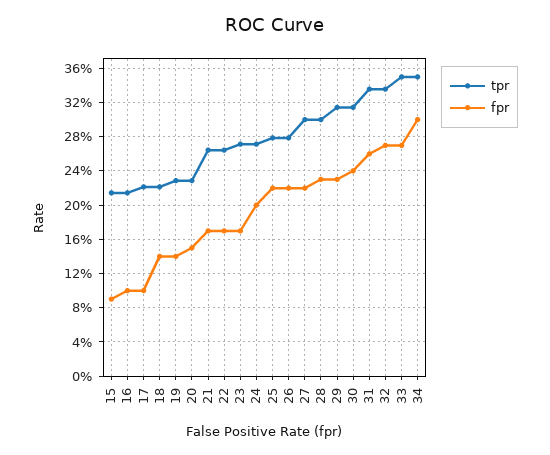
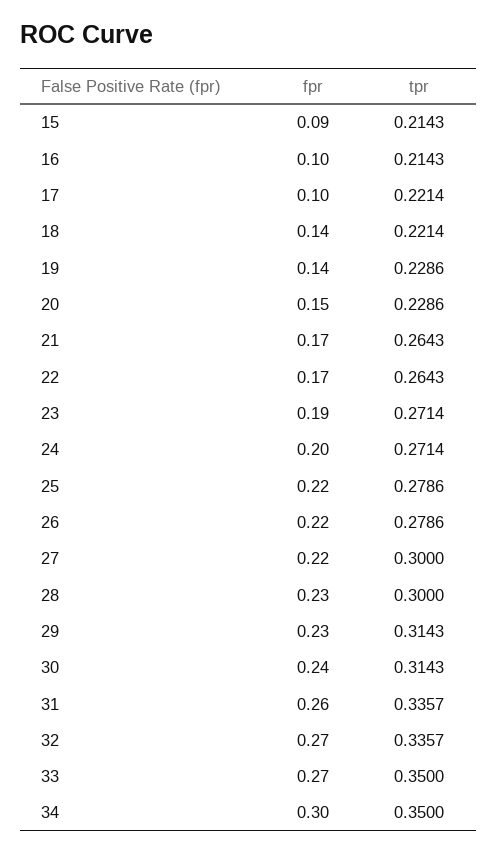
fpr, 23: 0.17 -> 0.19

